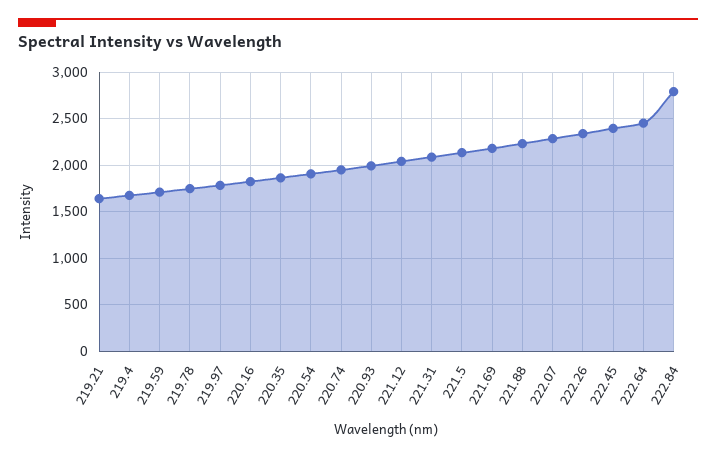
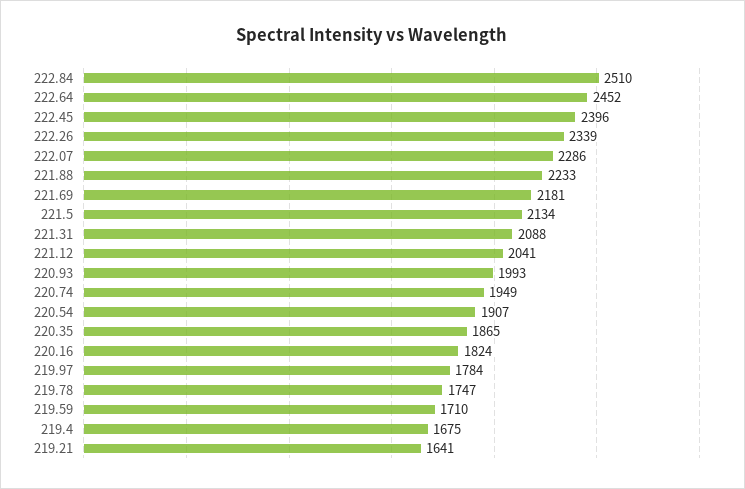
222.84: 2800 -> 2510

